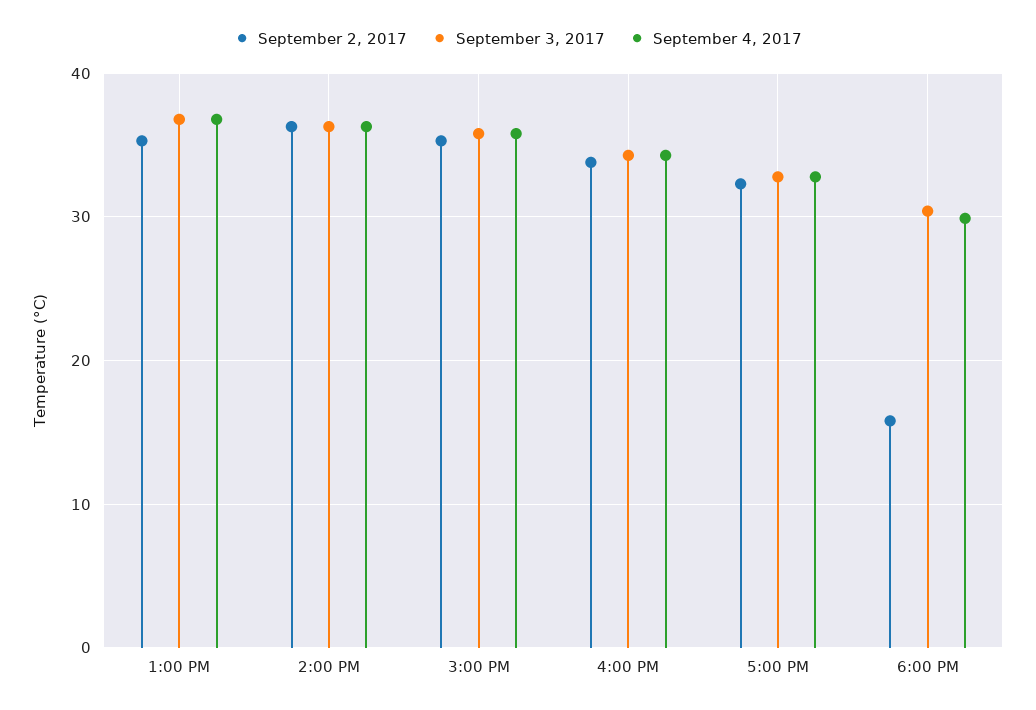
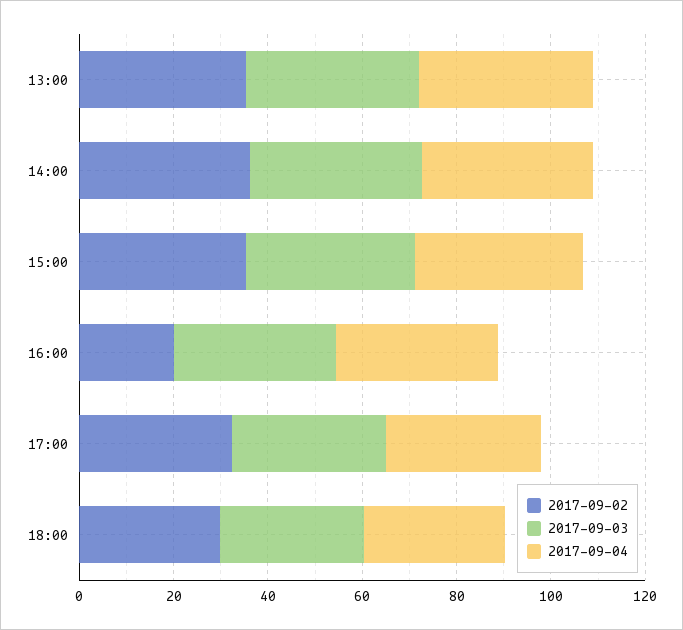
September 2, 2017, 4:00 PM: 34 -> 20
September 2, 2017, 6:00 PM: 16 -> 30

